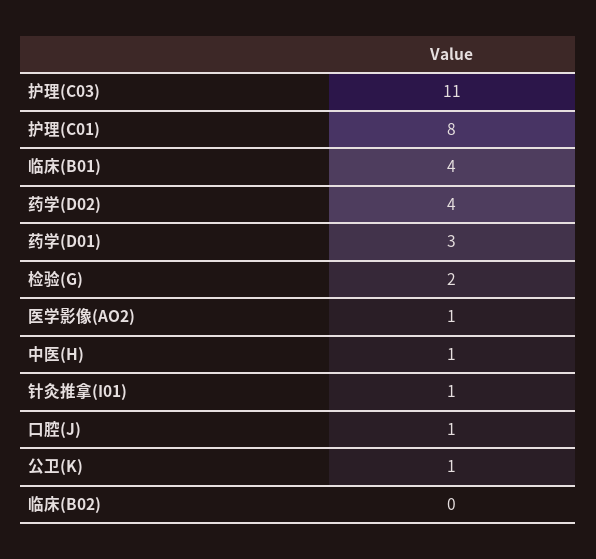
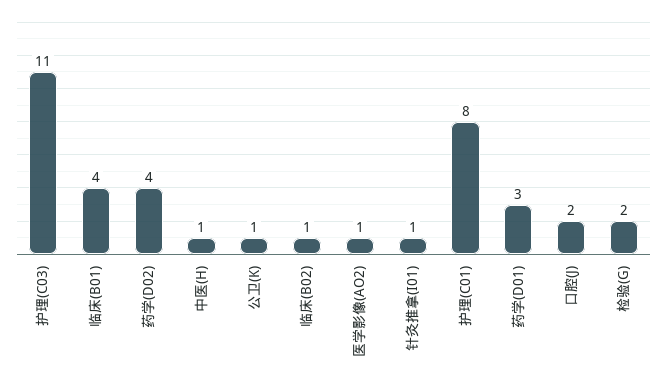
口腔(J): 1 -> 2
临床(B02): 0 -> 1

